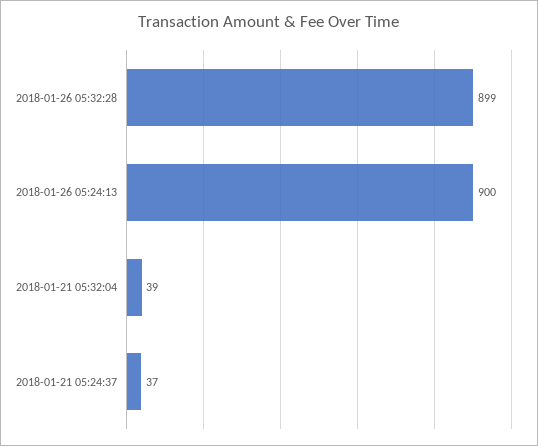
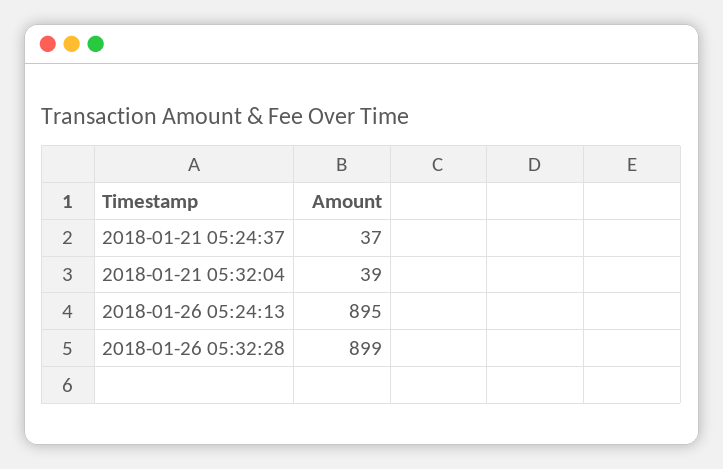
2018-01-26 05:24:13: 900 -> 895

